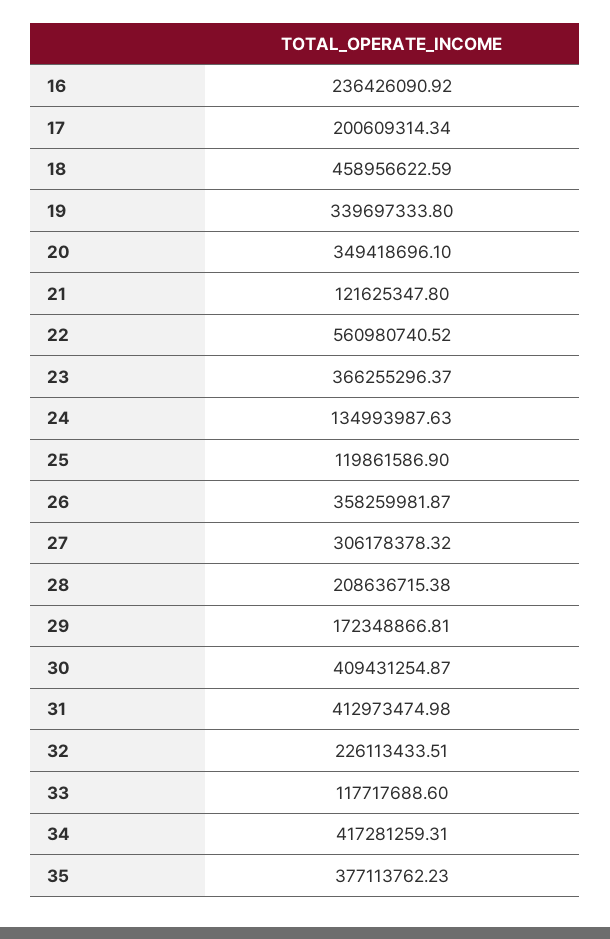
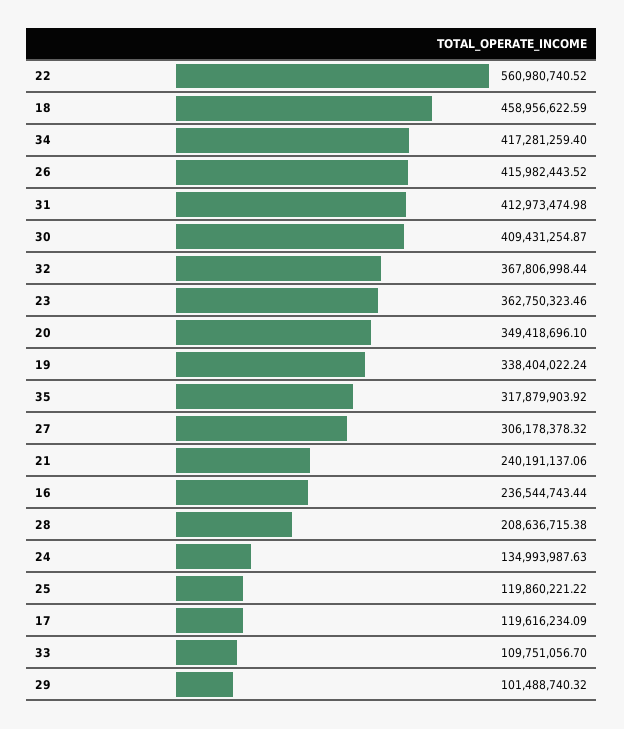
16: 236426090.92 -> 236544743.44
17: 200609314.34 -> 119616234.09
19: 339697333.8 -> 338404022.24
21: 121625347.8 -> 240191137.06
23: 366255296.37 -> 362750323.46
25: 119861586.9 -> 119860221.22
26: 358259981.87 -> 415982443.52
29: 172348866.81 -> 101488740.32
32: 226113433.51 -> 367806998.44
33: 117717688.6 -> 109751056.7
34: 417281259.31 -> 417281259.4
35: 377113762.23 -> 317879903.92

